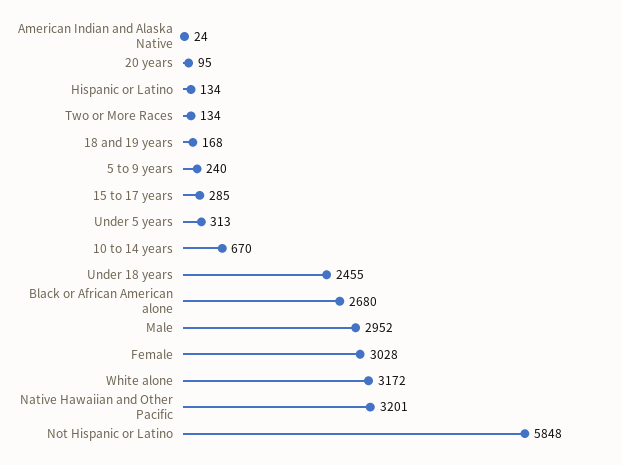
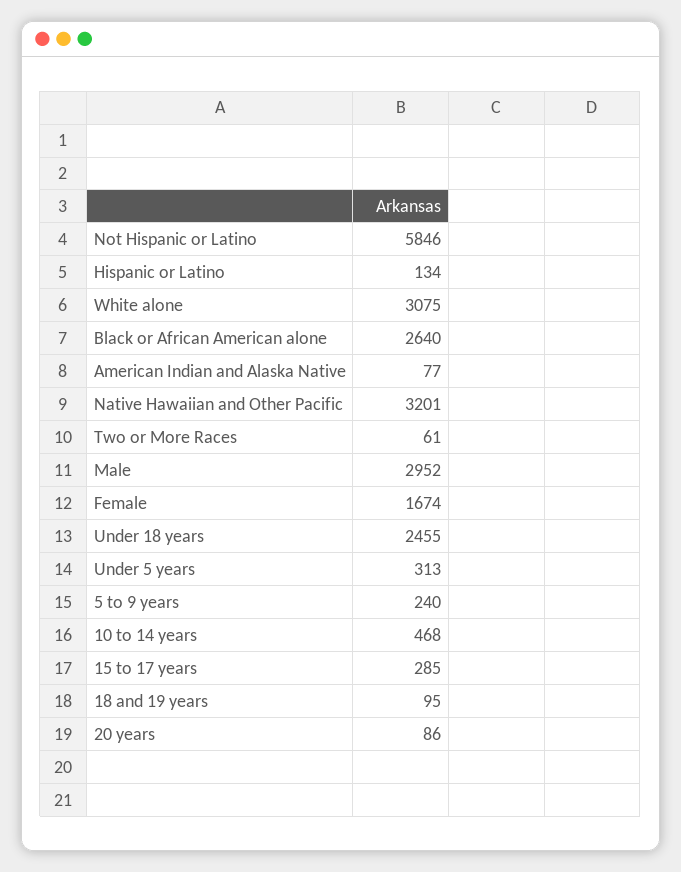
American Indian and Alaska Native: 24 -> 77
20 years: 95 -> 86
Two or More Races: 134 -> 61
18 and 19 years: 168 -> 95
10 to 14 years: 670 -> 468
Black or African American alone: 2680 -> 2640
Female: 3028 -> 1674
White alone: 3172 -> 3075
Not Hispanic or Latino: 5848 -> 5846

